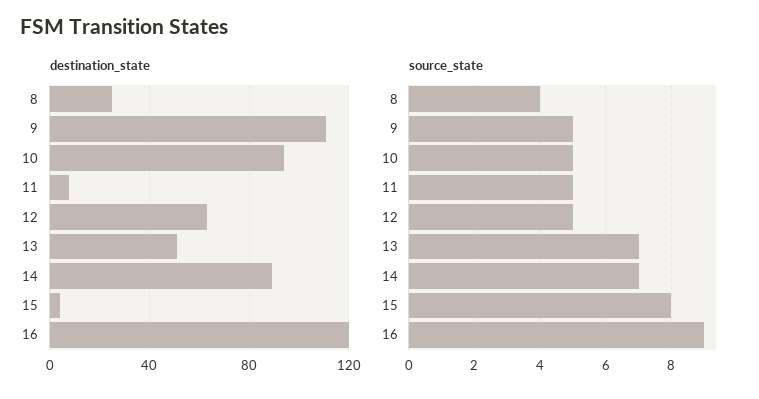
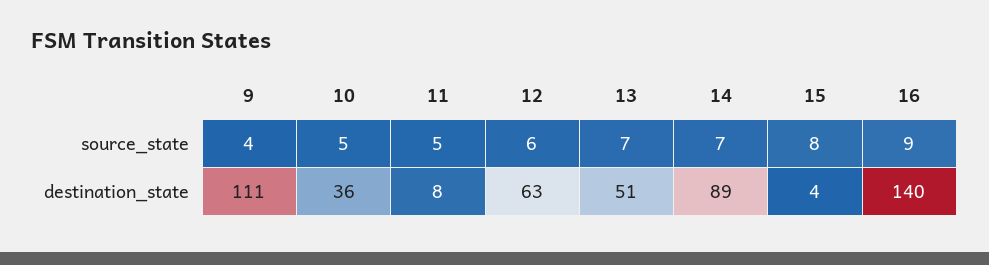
destination_state, 8: 25 -> none
destination_state, 10: 95 -> 36
destination_state, 16: 120 -> 140
source_state, 8: 4 -> none
source_state, 9: 5 -> 4
source_state, 12: 5 -> 6

